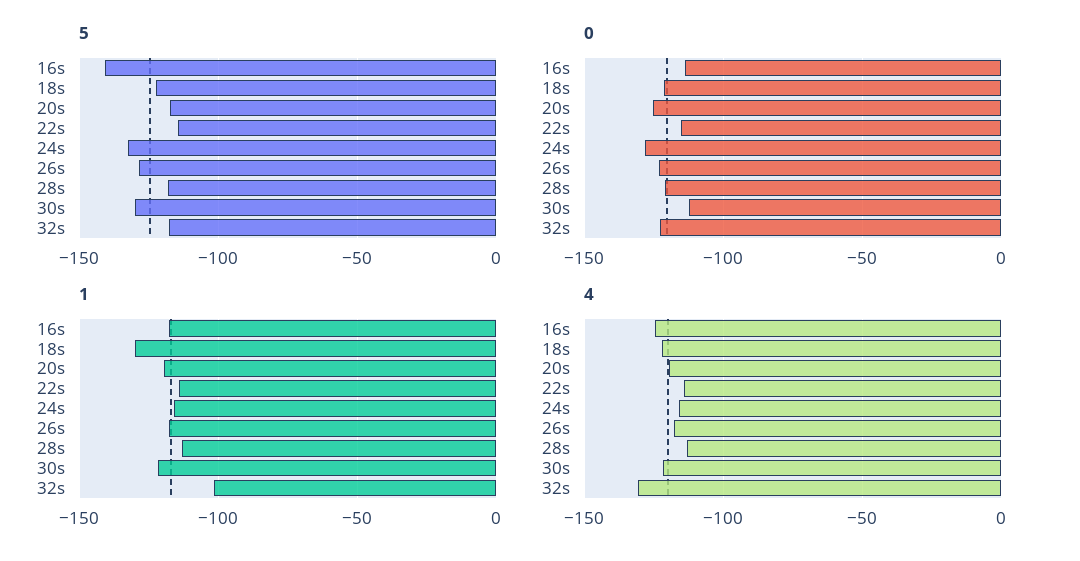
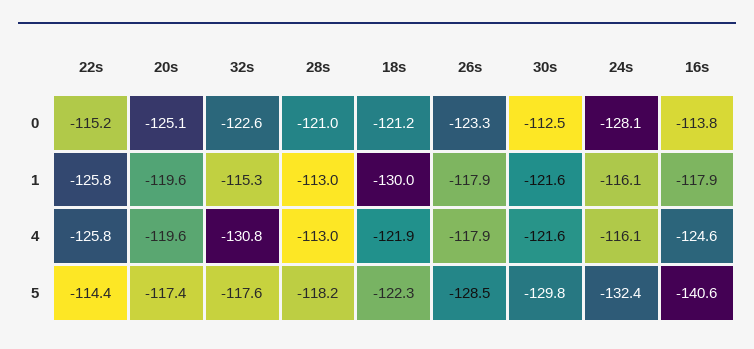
1, 22s: -115 -> -125.8
1, 32s: -100 -> -115.3
4, 22s: -115 -> -125.8

